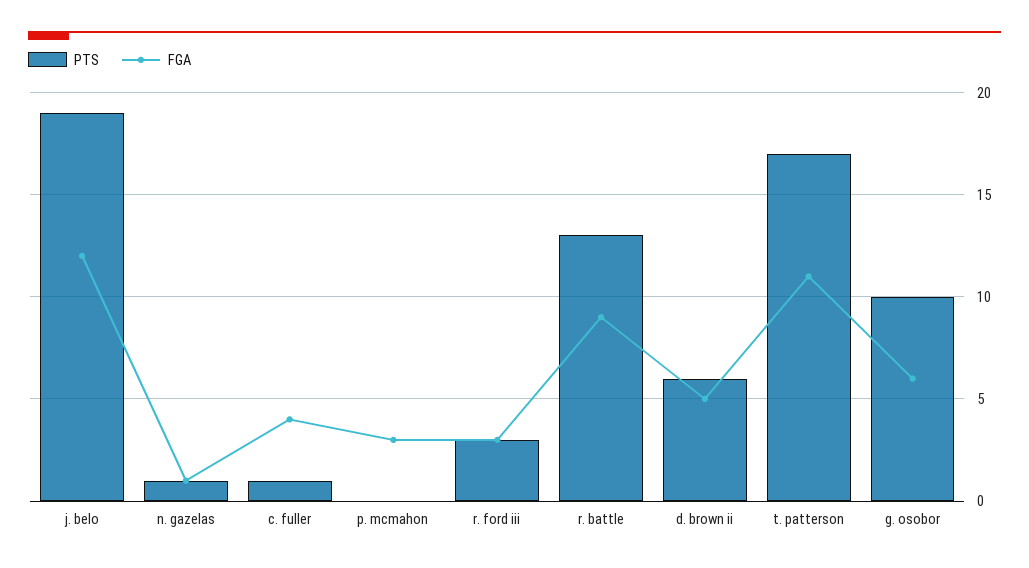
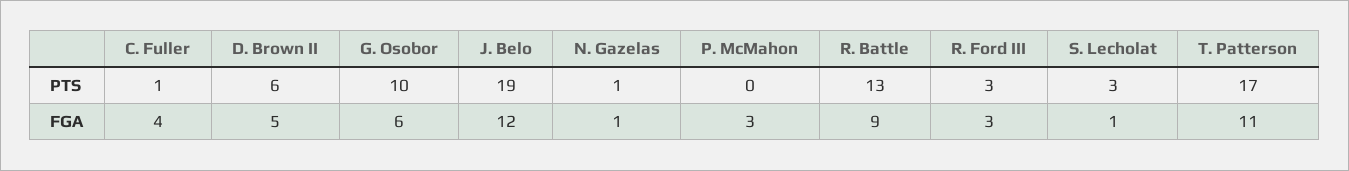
PTS, S. Lecholat: none -> 3
FGA, S. Lecholat: none -> 1

